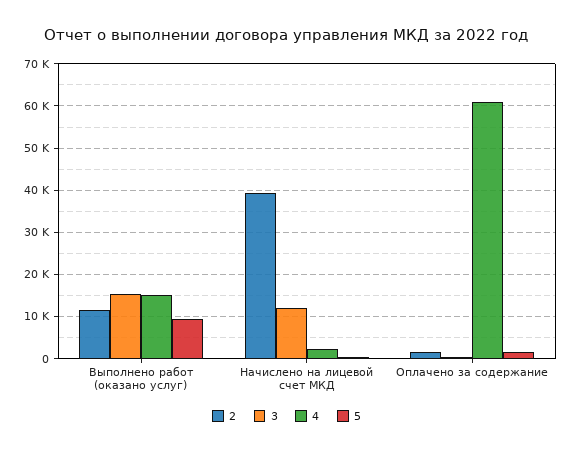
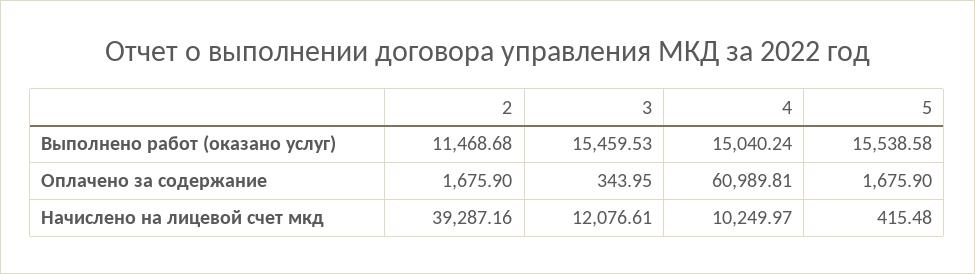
5, Выполнено работ (оказано услуг): 10000 -> 15538.58
4, Начислено на лицевой счет МКД: 2000 -> 10249.97

